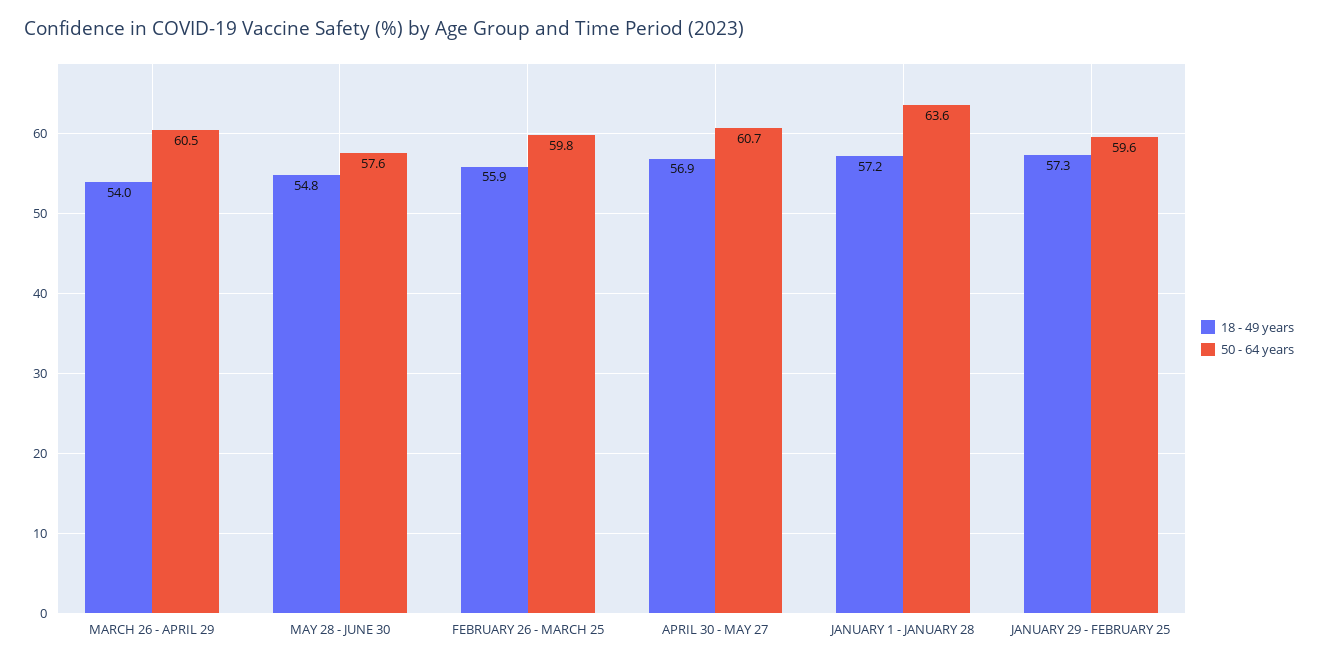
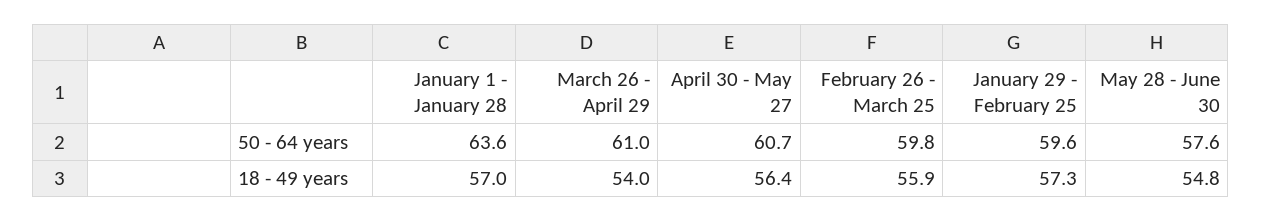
50 - 64 years, MARCH 26 - APRIL 29: 60.5 -> 61
18 - 49 years, APRIL 30 - MAY 27: 56.9 -> 56.4
18 - 49 years, JANUARY 1 - JANUARY 28: 57.2 -> 57

